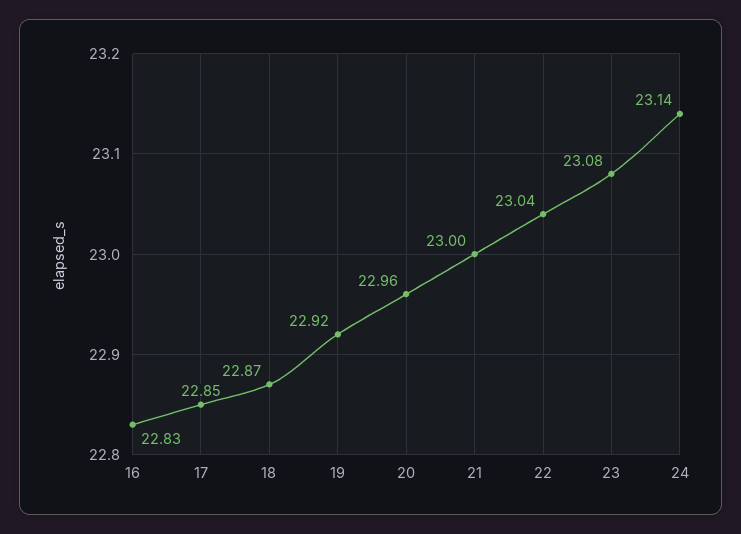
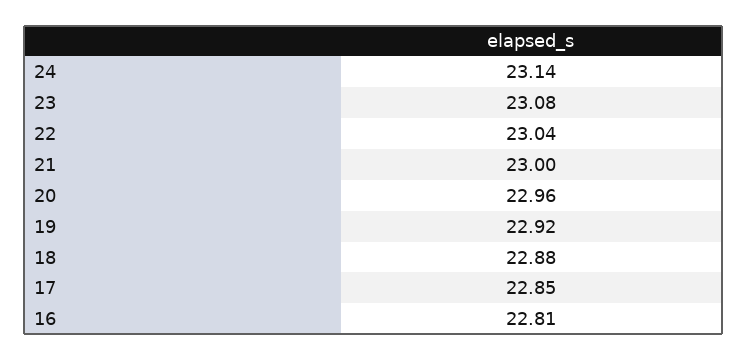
16: 22.83 -> 22.81
18: 22.87 -> 22.88

